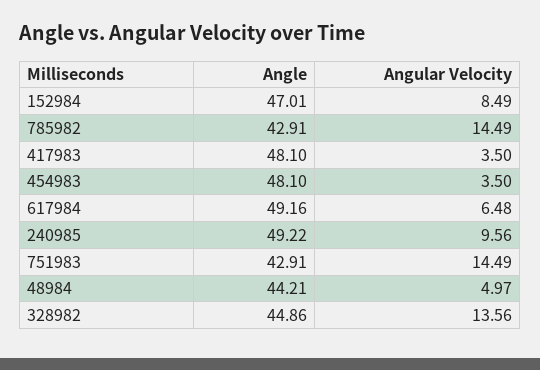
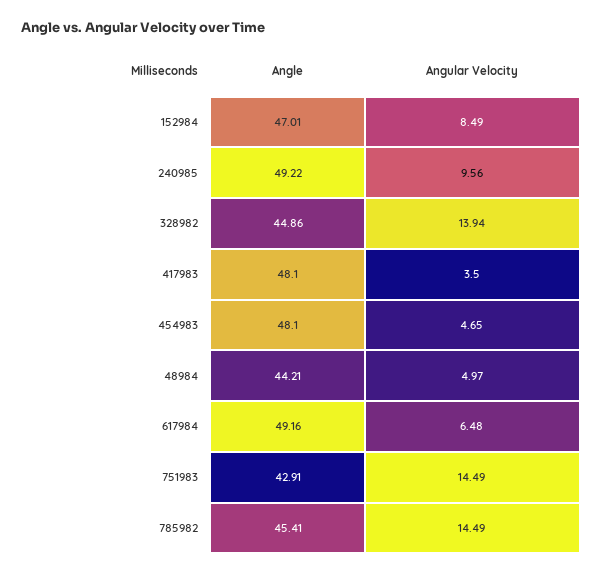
Angle, 785982: 42.91 -> 45.41
Angular Velocity, 454983: 3.5 -> 4.65
Angular Velocity, 328982: 13.56 -> 13.94

